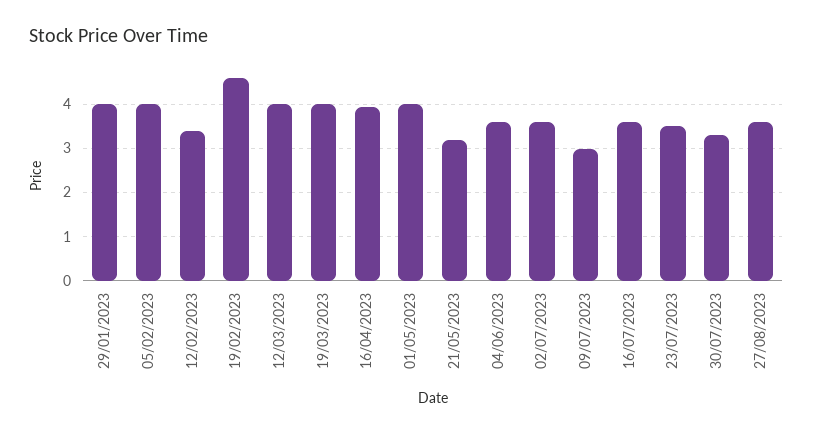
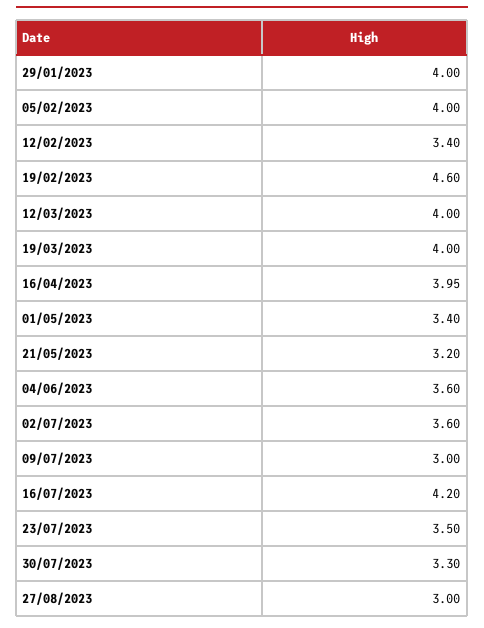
01/05/2023: 4 -> 3.4
16/07/2023: 3.6 -> 4.2
27/08/2023: 3.6 -> 3

